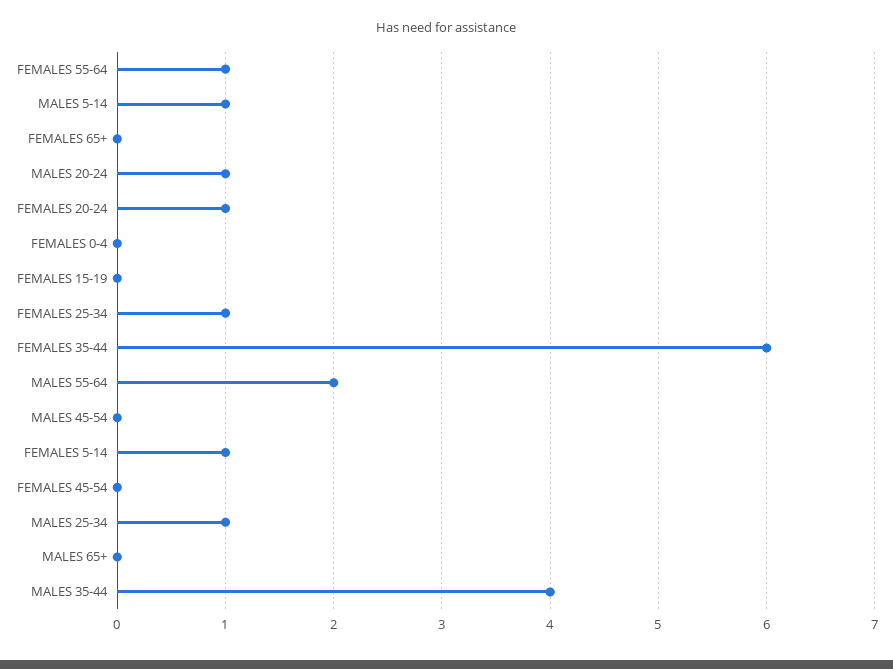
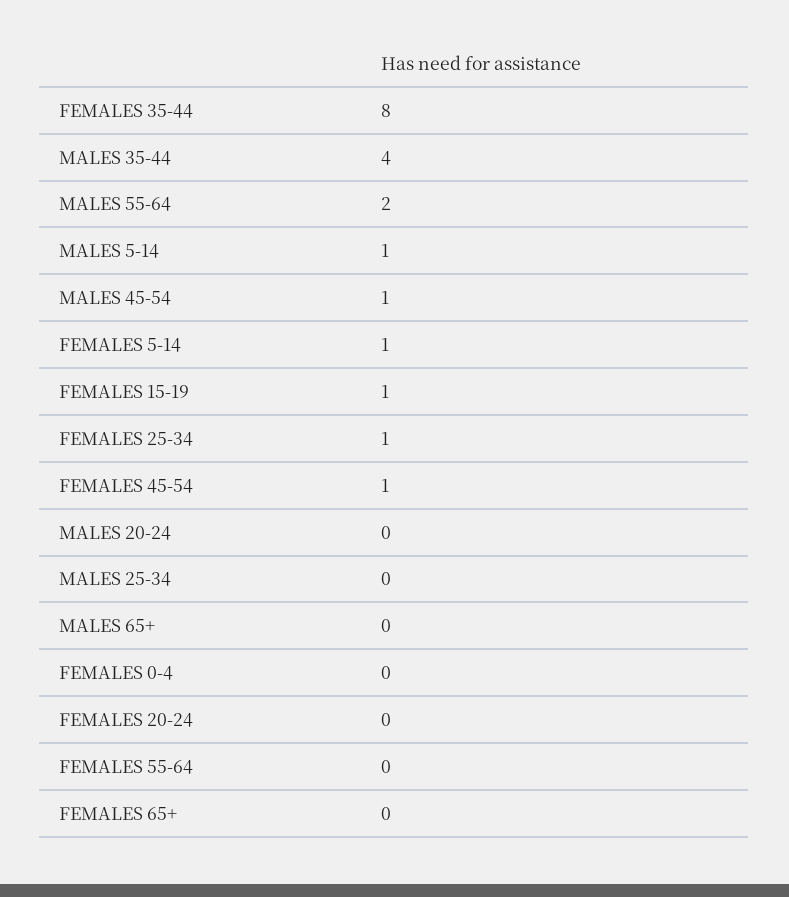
FEMALES 55-64: 1 -> 0
MALES 20-24: 1 -> 0
FEMALES 20-24: 1 -> 0
FEMALES 15-19: 0 -> 1
FEMALES 35-44: 6 -> 8
MALES 45-54: 0 -> 1
FEMALES 45-54: 0 -> 1
MALES 25-34: 1 -> 0

